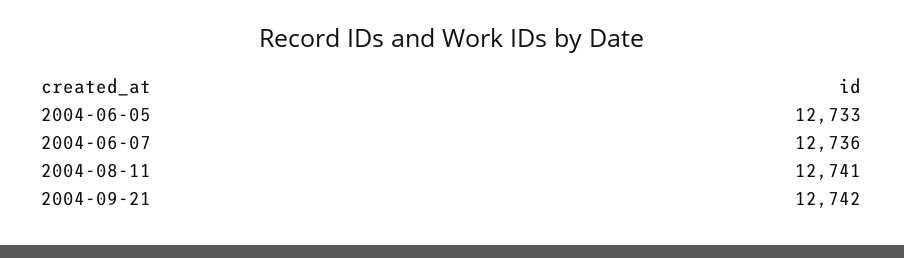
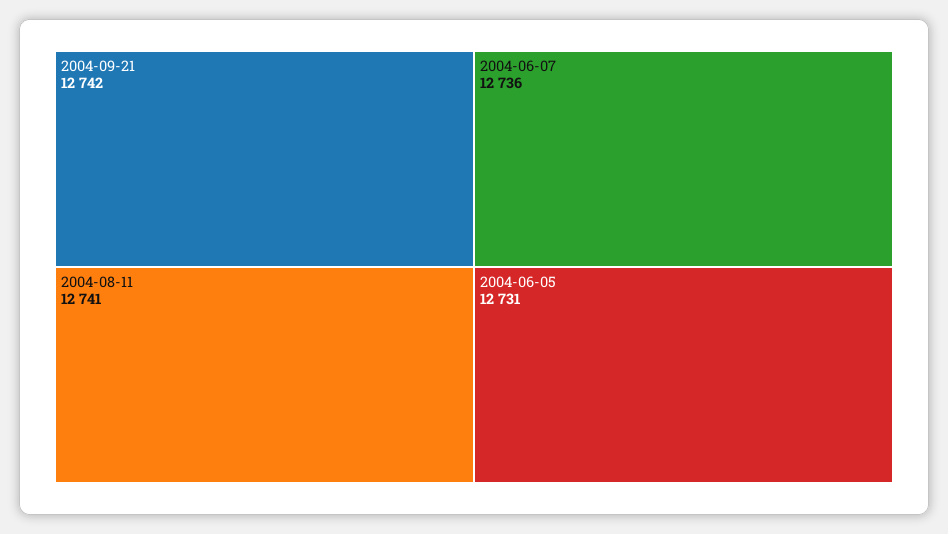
2004-06-05: 12733 -> 12731

